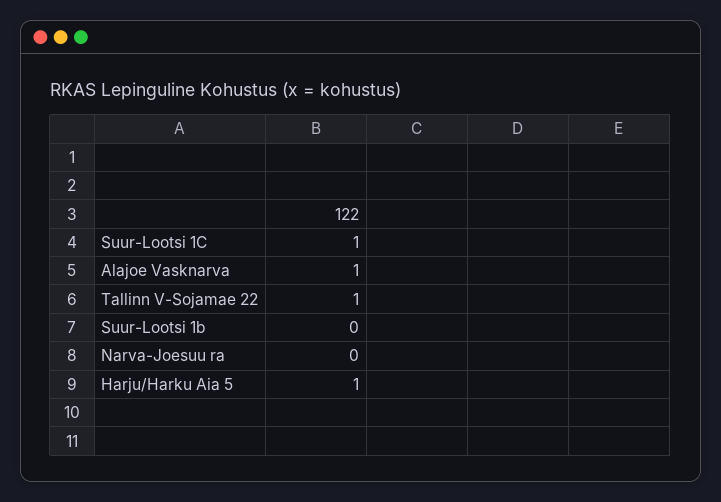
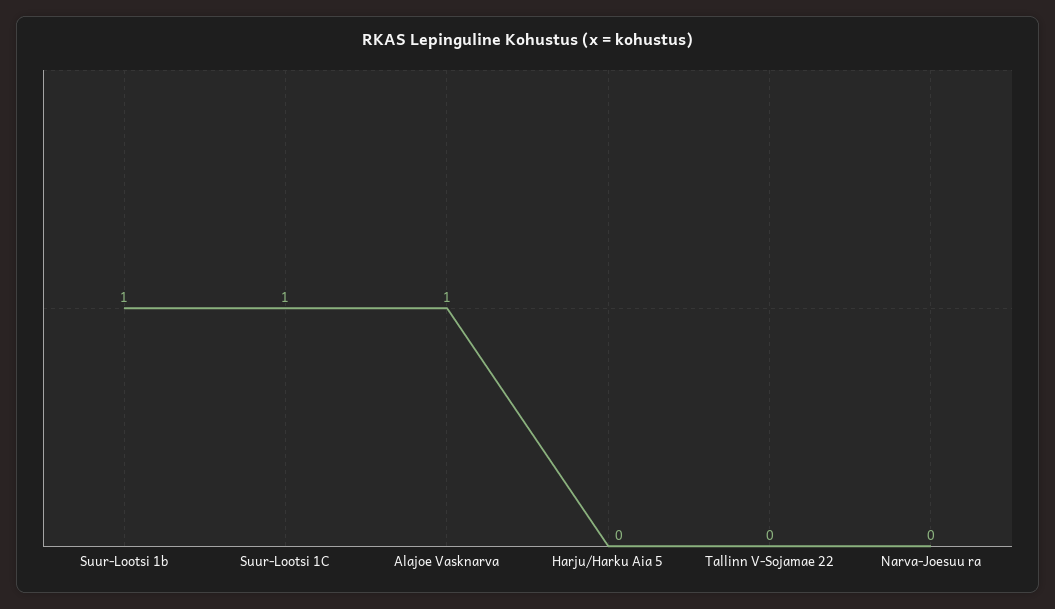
Tallinn V-Sojamae 22: 1 -> 0
Suur-Lootsi 1b: 0 -> 1
Harju/Harku Aia 5: 1 -> 0

